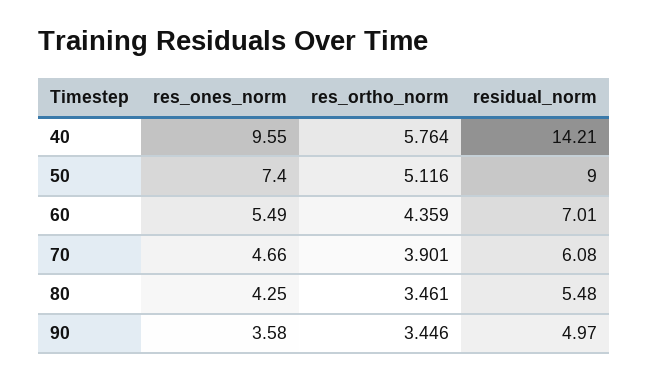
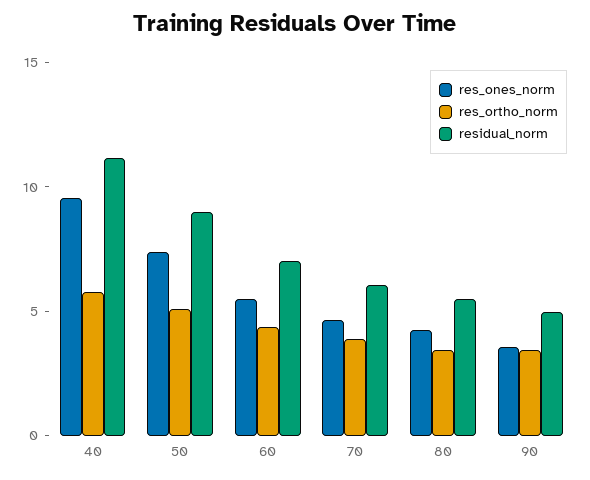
residual_norm, 40: 14.21 -> 11

